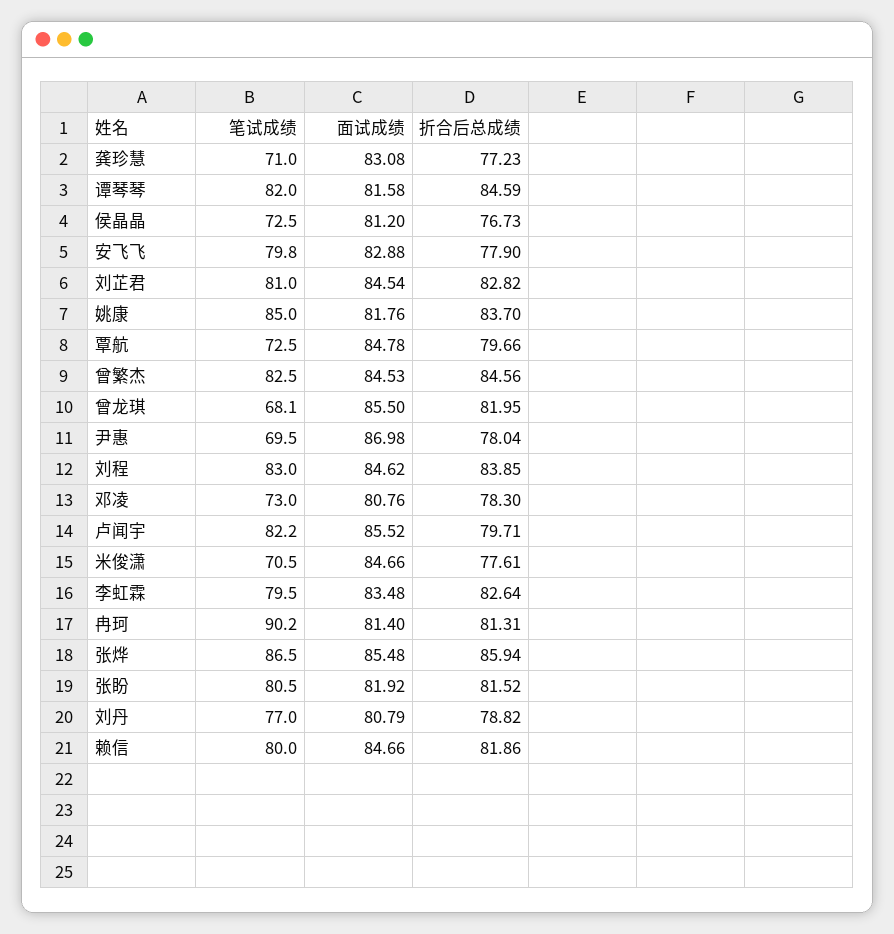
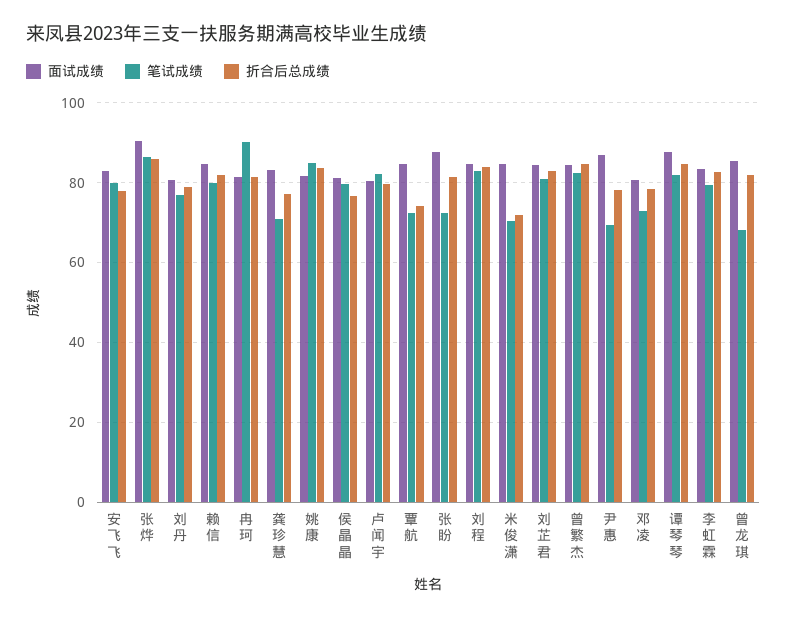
面试成绩, 谭琴琴: 81.58 -> 88
笔试成绩, 侯晶晶: 72.5 -> 80
折合后总成绩, 覃航: 79.66 -> 74
面试成绩, 卢闻宇: 85.52 -> 80
折合后总成绩, 米俊潇: 77.61 -> 72
面试成绩, 张烨: 85.48 -> 90
笔试成绩, 张盼: 80.5 -> 72
面试成绩, 张盼: 81.92 -> 88

